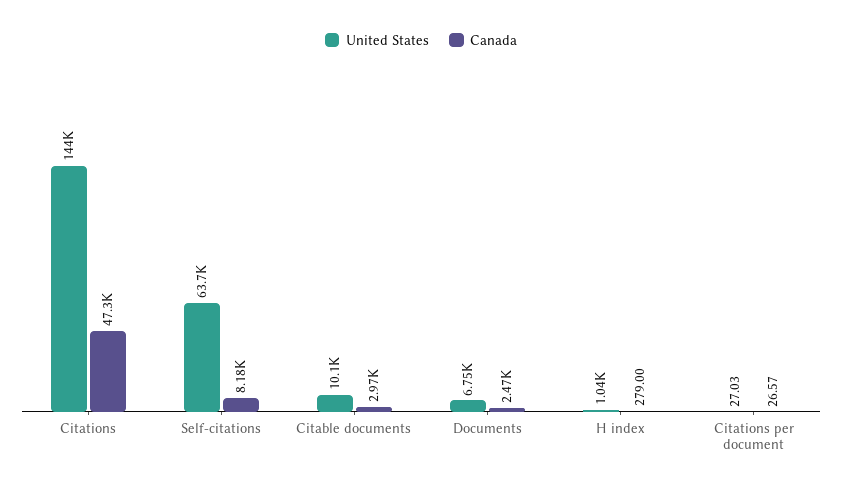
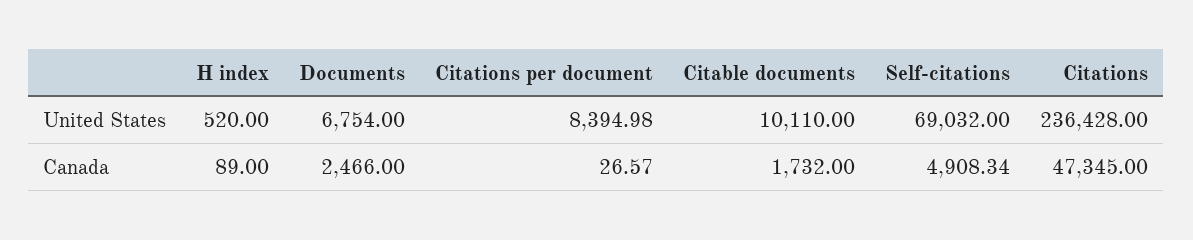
United States, Citations: 144000 -> 236428
United States, Self-citations: 63700 -> 69032
Canada, Self-citations: 8180 -> 4908.34
Canada, Citable documents: 2970 -> 1732
United States, H index: 1040 -> 520
Canada, H index: 279 -> 89
United States, Citations per document: 27.03 -> 8394.98

